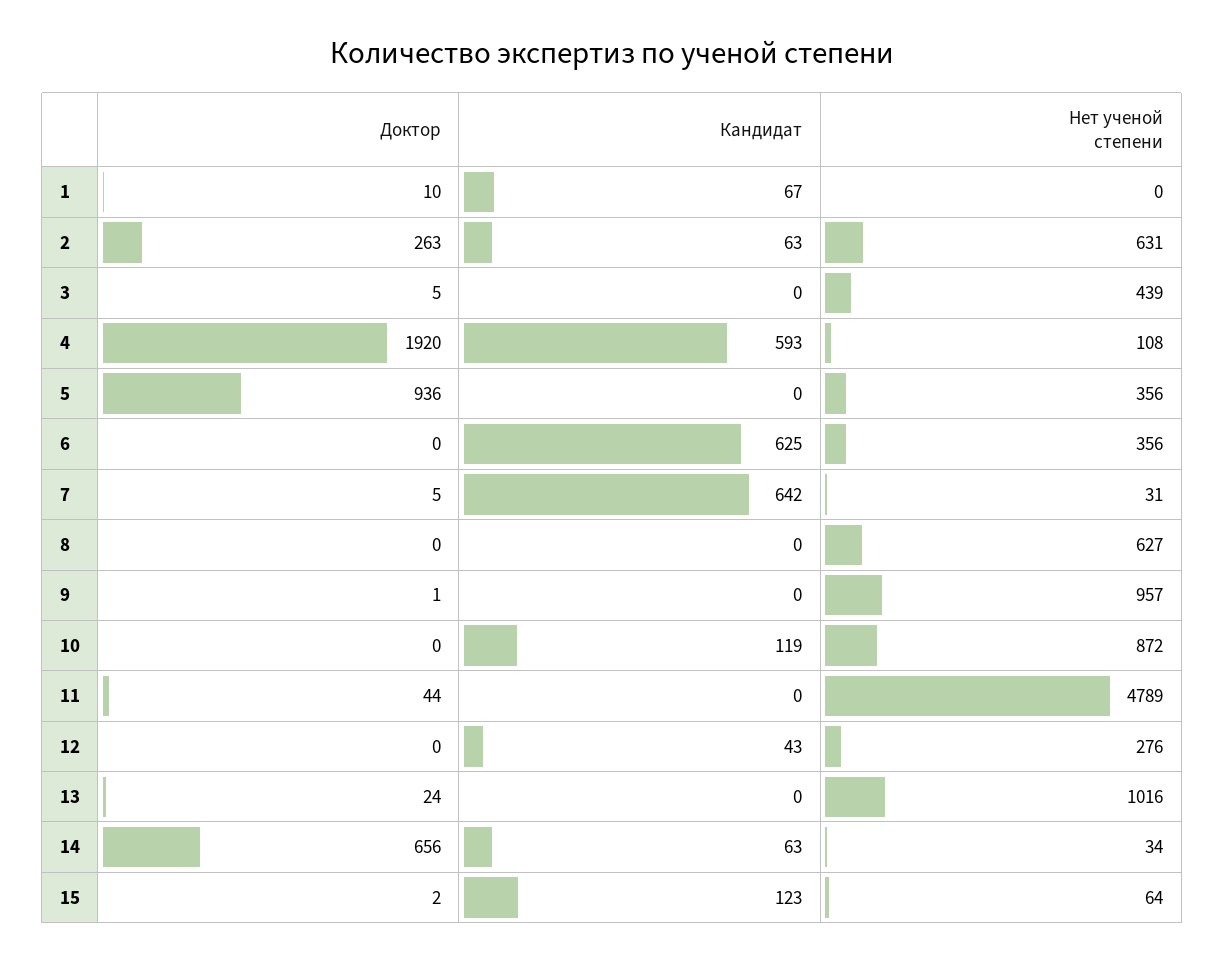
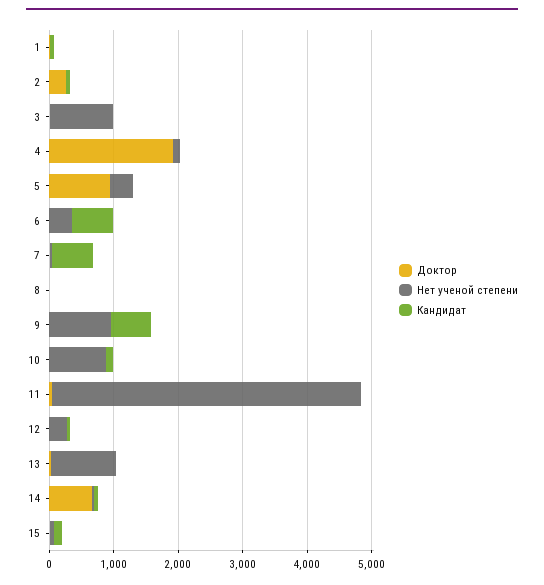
Нет ученой степени, 2: 631 -> 0
Нет ученой степени, 3: 439 -> 1000
Кандидат, 4: 593 -> 0
Нет ученой степени, 8: 627 -> 0
Кандидат, 9: 0 -> 600

